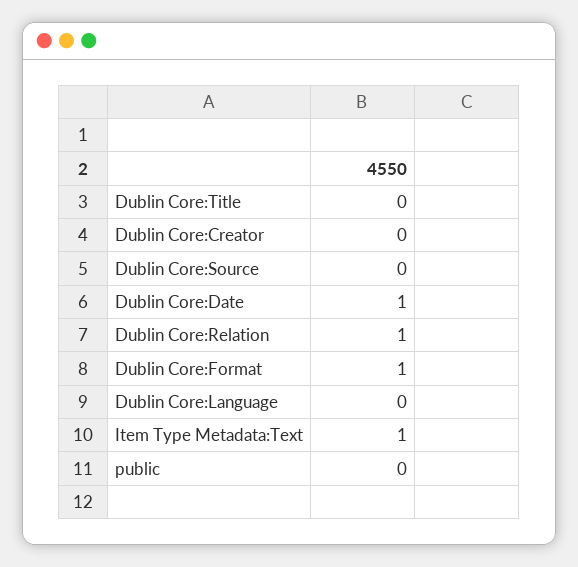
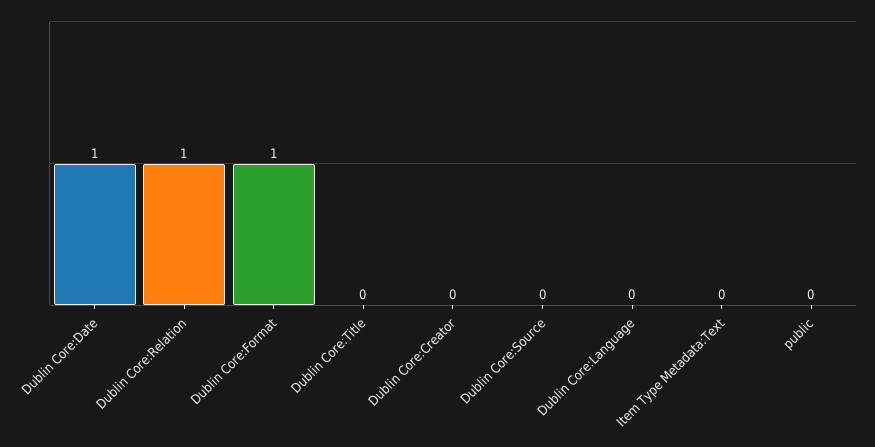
Item Type Metadata:Text: 1 -> 0

